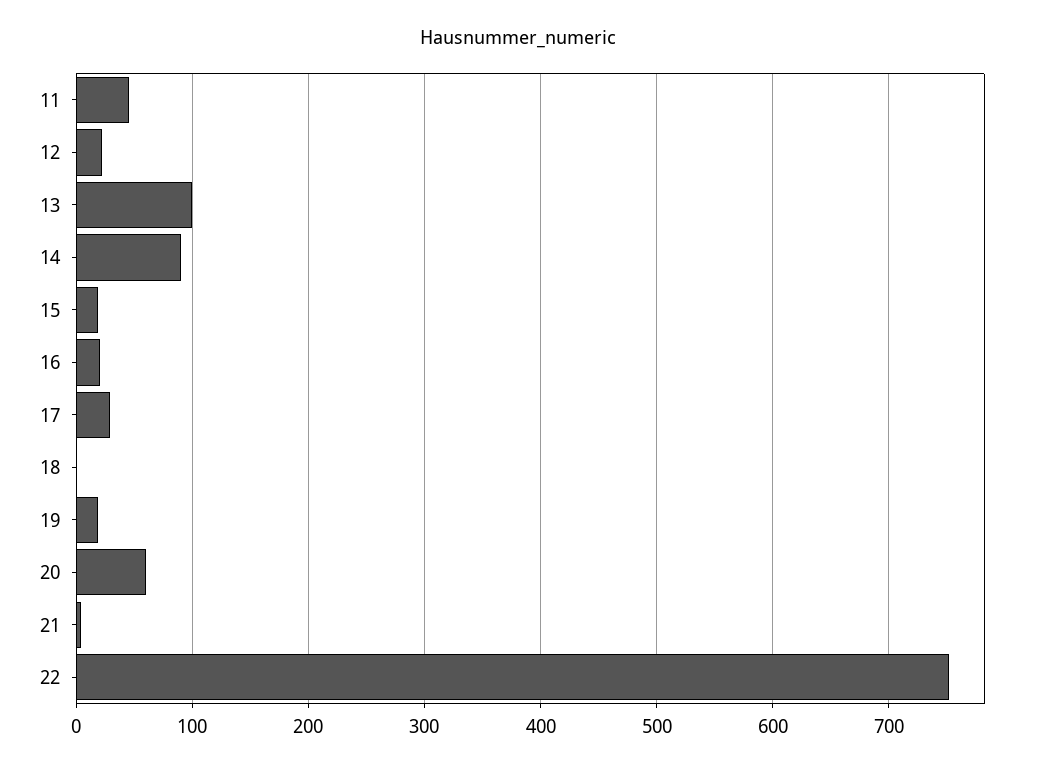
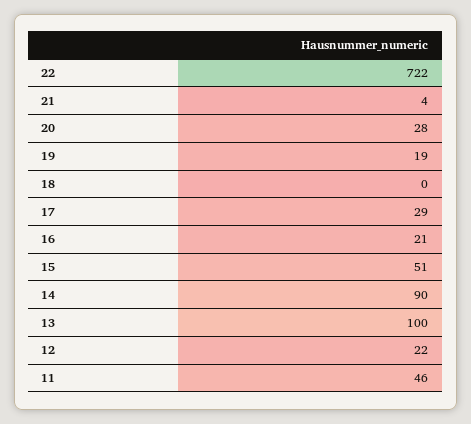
15: 20 -> 51
20: 60 -> 28
22: 750 -> 722

